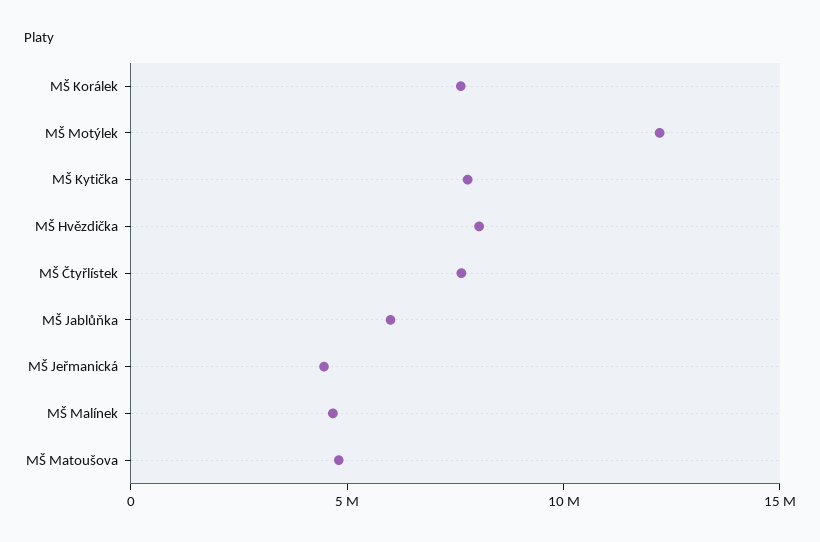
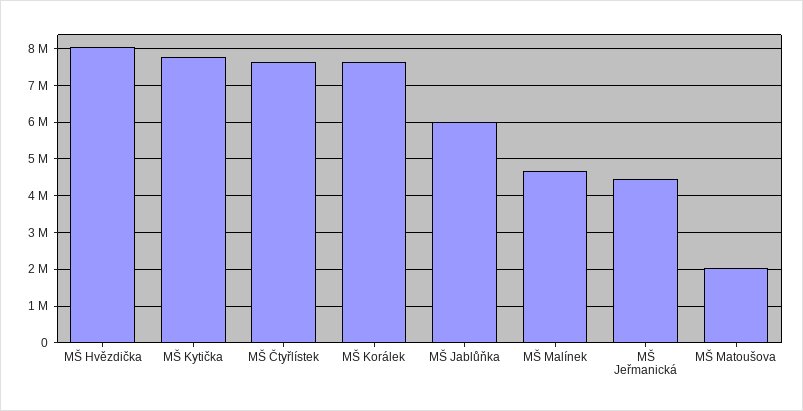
MŠ Motýlek: 12000000 -> none
MŠ Matoušova: 5000000 -> 2000000

